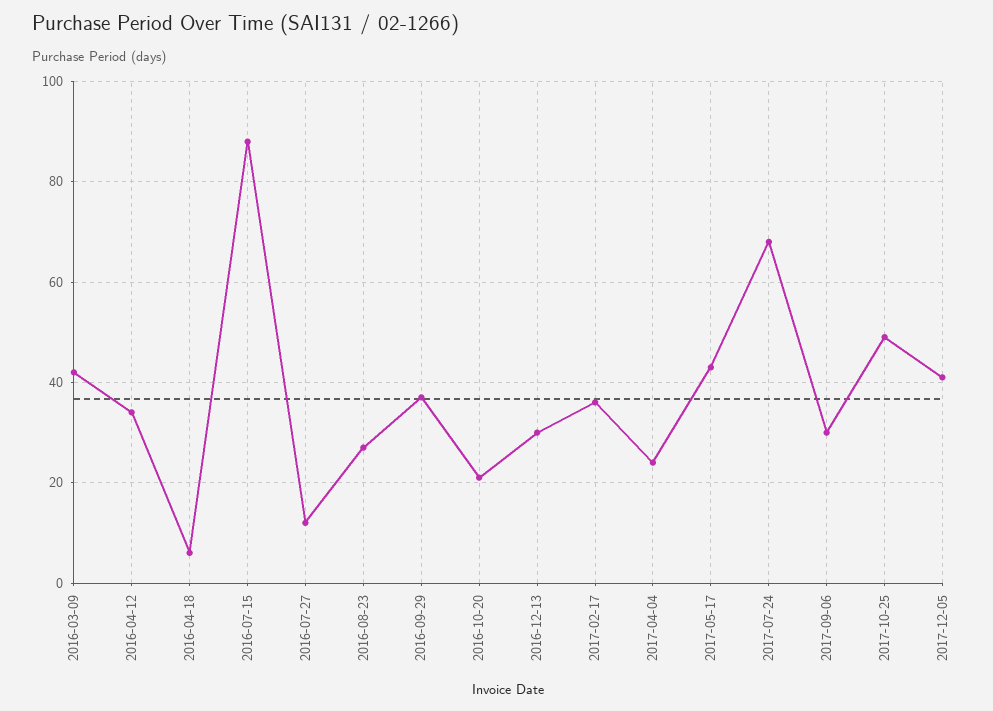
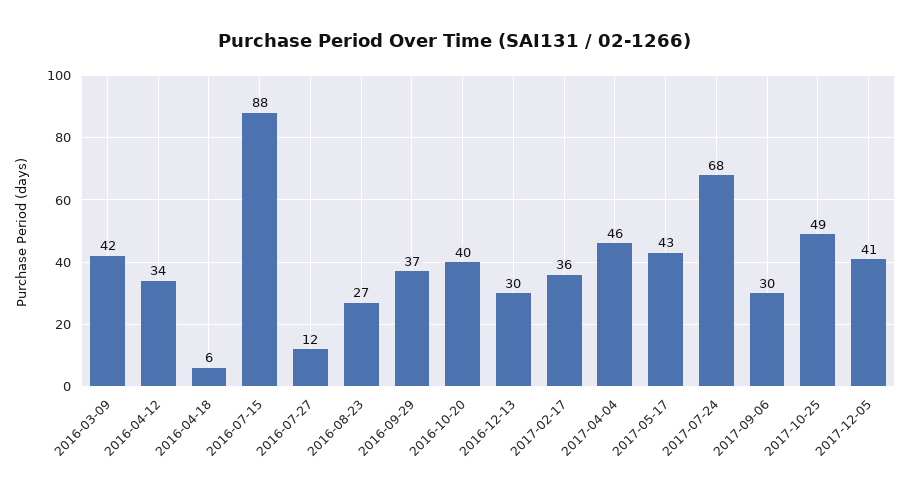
2016-10-20: 20 -> 40
2017-04-04: 25 -> 46

